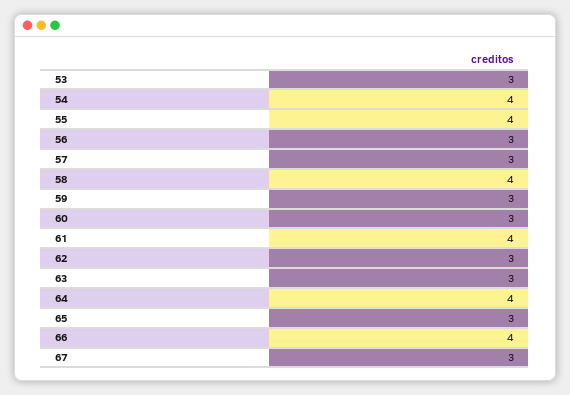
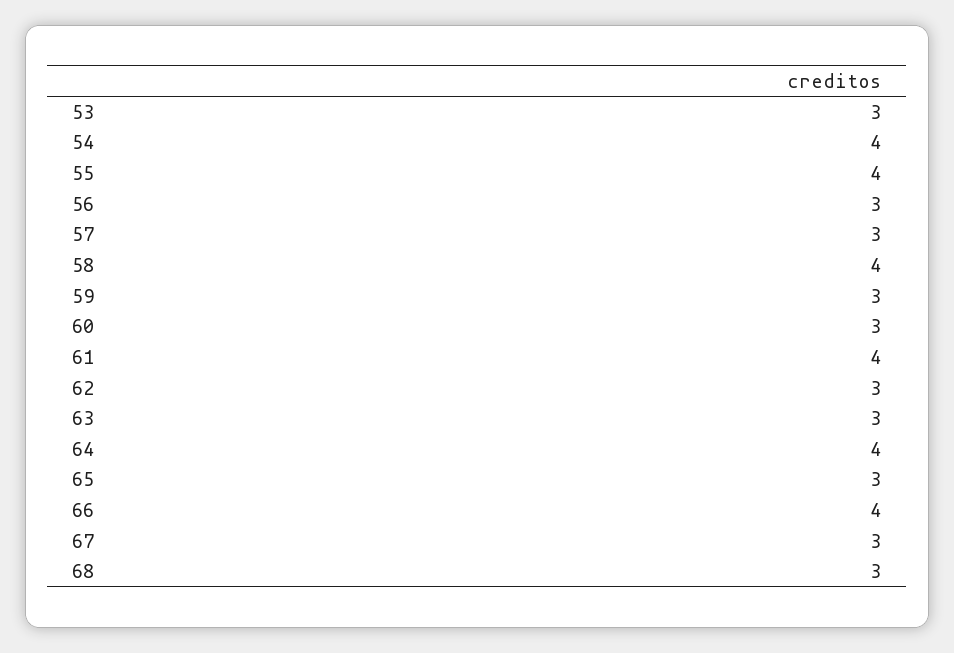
68: none -> 3

